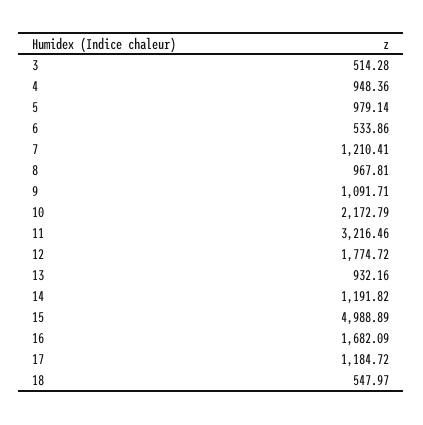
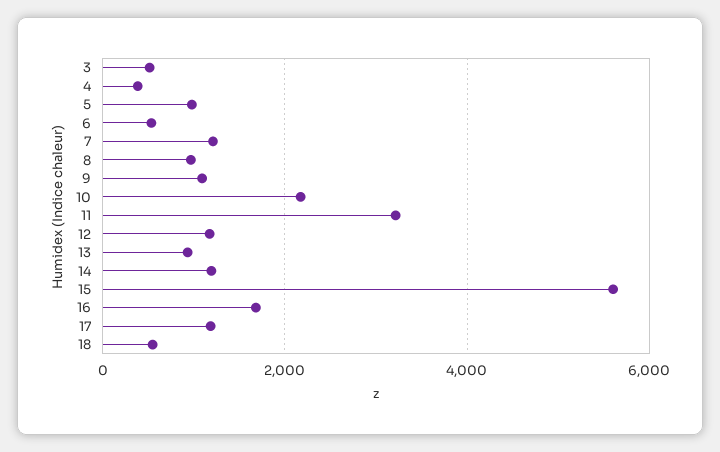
4: 948.36 -> 400
12: 1774.72 -> 1200
15: 4988.89 -> 5600

